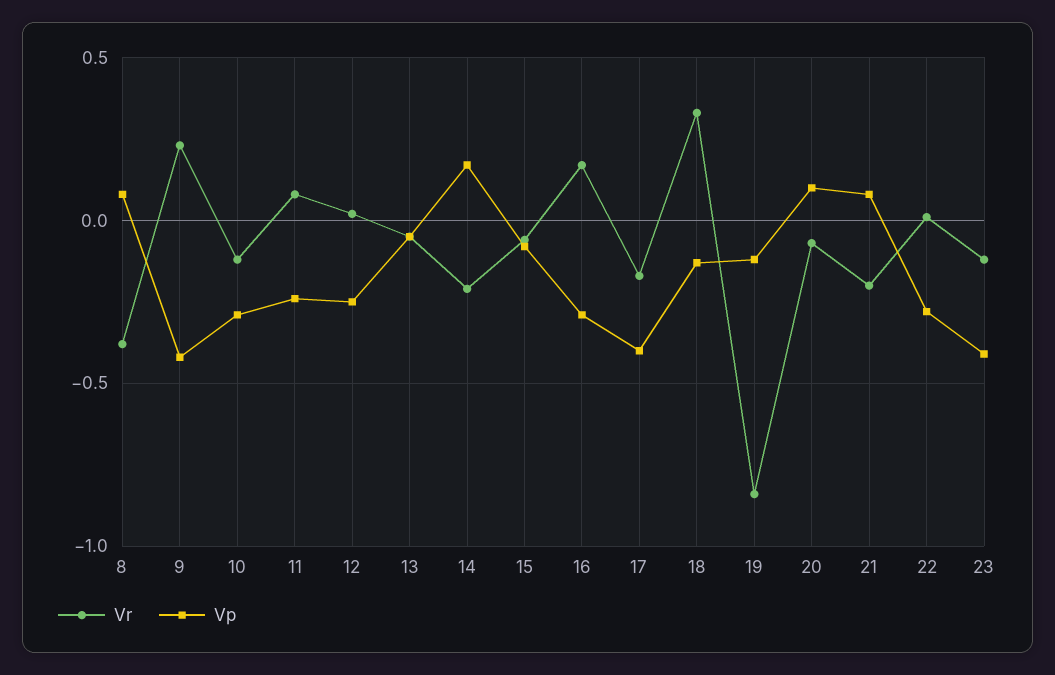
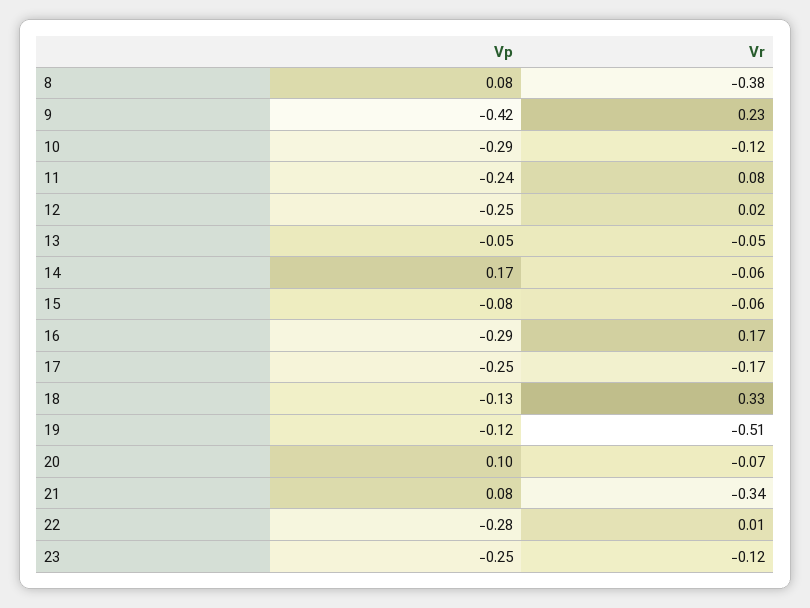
Vr, 14: -0.2 -> -0.06
Vp, 17: -0.4 -> -0.25
Vr, 19: -0.85 -> -0.51
Vr, 21: -0.2 -> -0.34
Vp, 23: -0.4 -> -0.25

